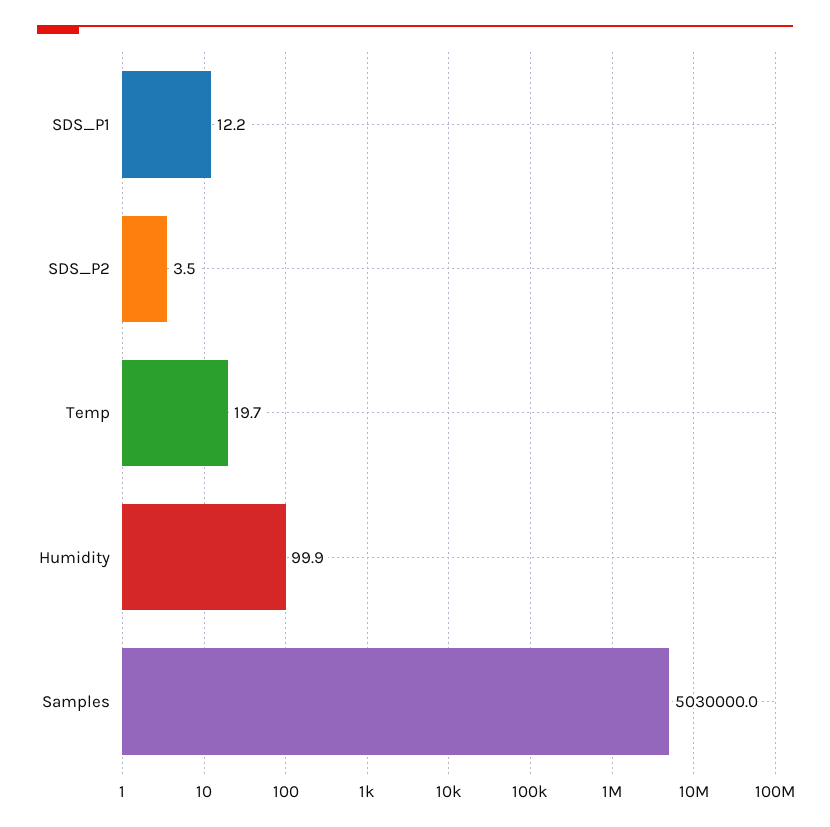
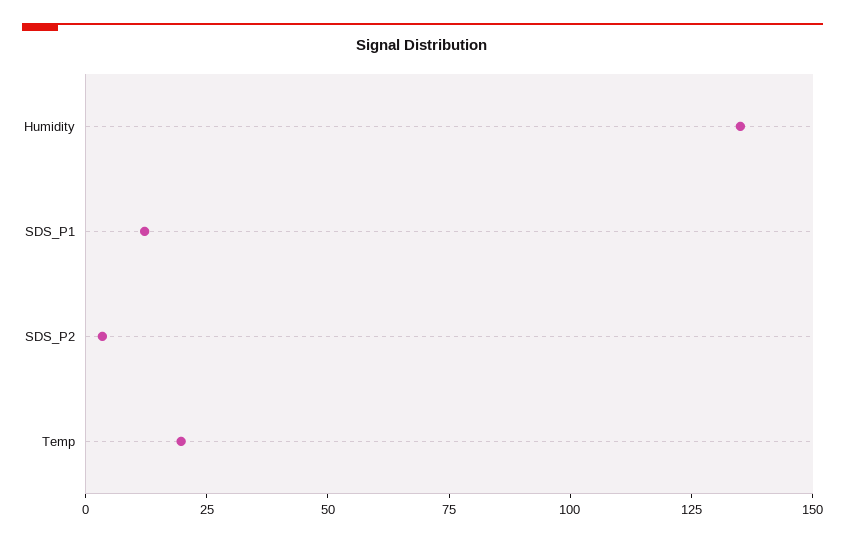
Humidity: 99.9 -> 135
Samples: 5030000 -> none

